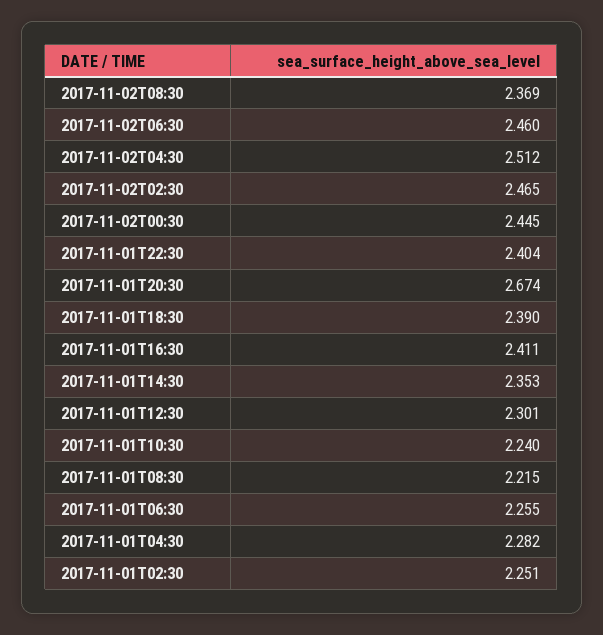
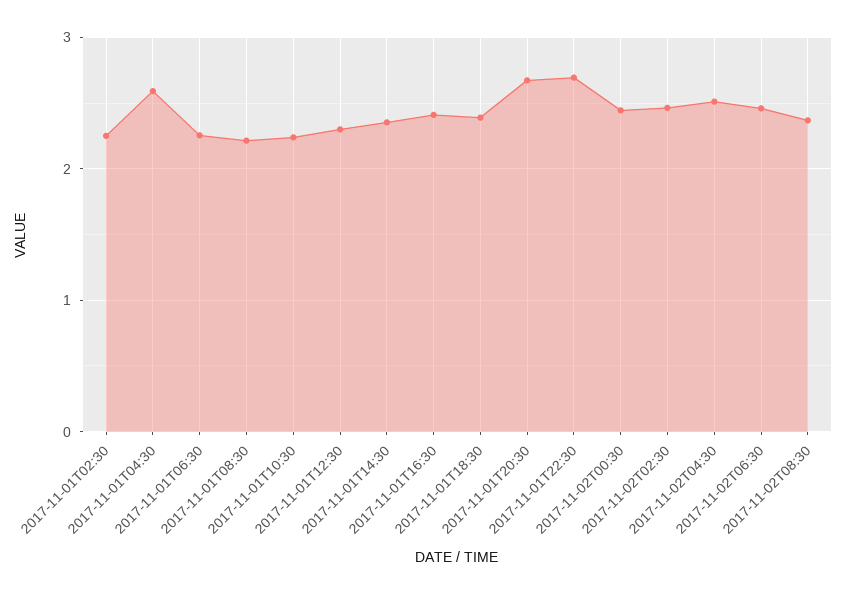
2017-11-01T22:30: 2.404 -> 2.7
2017-11-01T04:30: 2.282 -> 2.6

